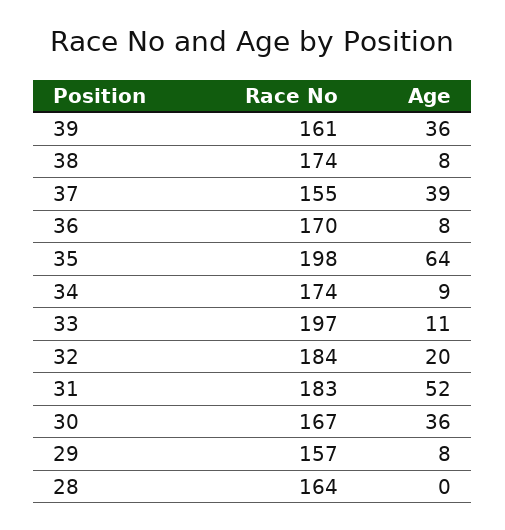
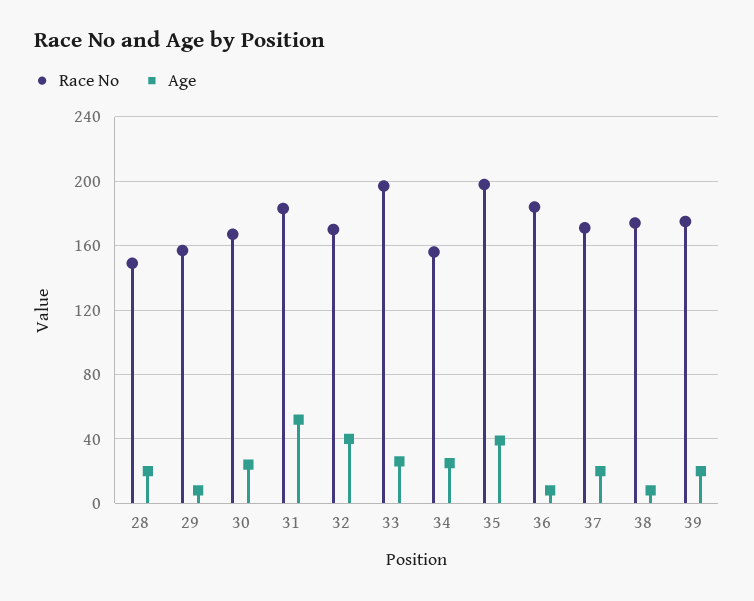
Race No, 39: 161 -> 175
Age, 39: 36 -> 20
Race No, 37: 155 -> 170
Age, 37: 39 -> 20
Race No, 36: 170 -> 185
Age, 35: 64 -> 40
Race No, 34: 174 -> 155
Age, 34: 9 -> 25
Age, 33: 11 -> 25
Race No, 32: 184 -> 170
Age, 32: 20 -> 40
Age, 30: 36 -> 25
Race No, 28: 164 -> 150
Age, 28: 0 -> 20

